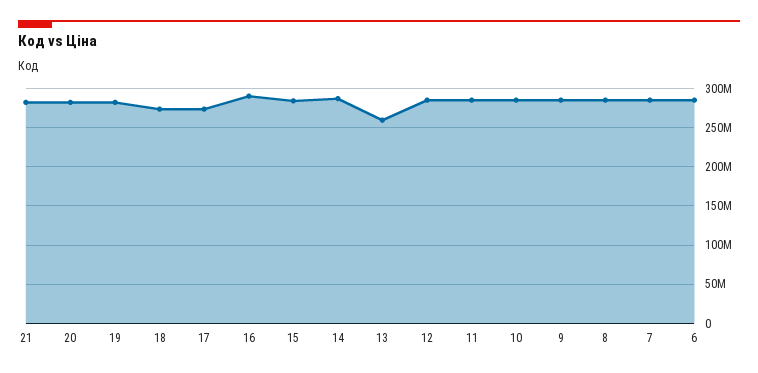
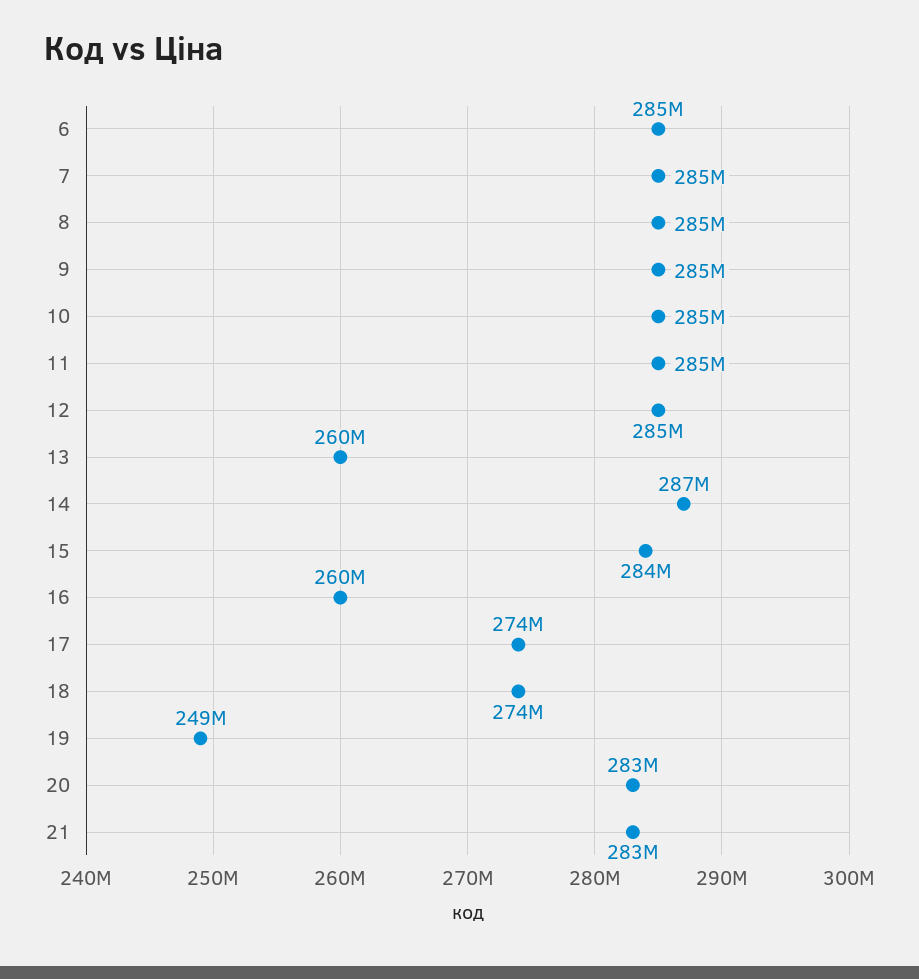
19: 280000000 -> 249000000
16: 290000000 -> 260000000

